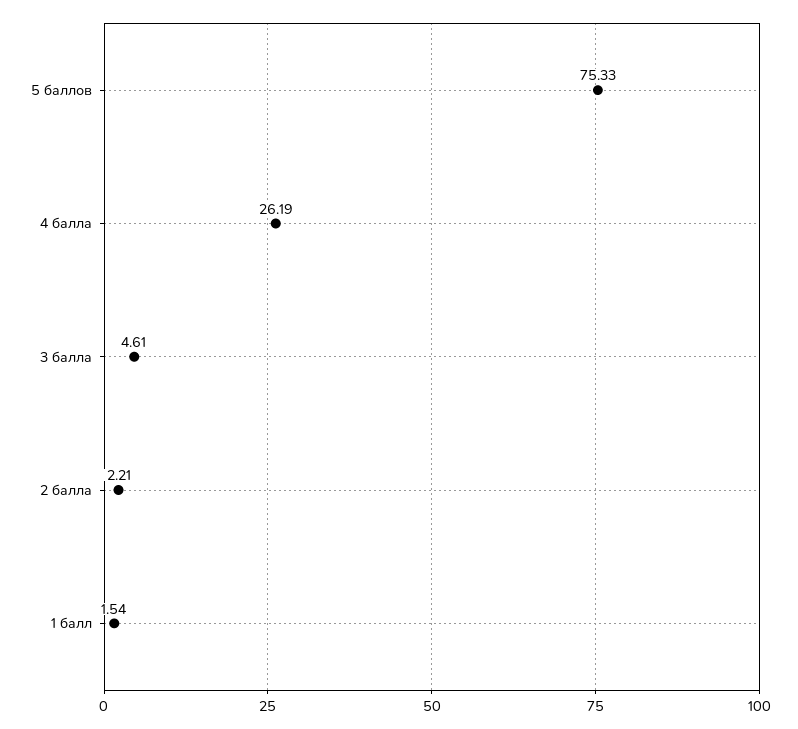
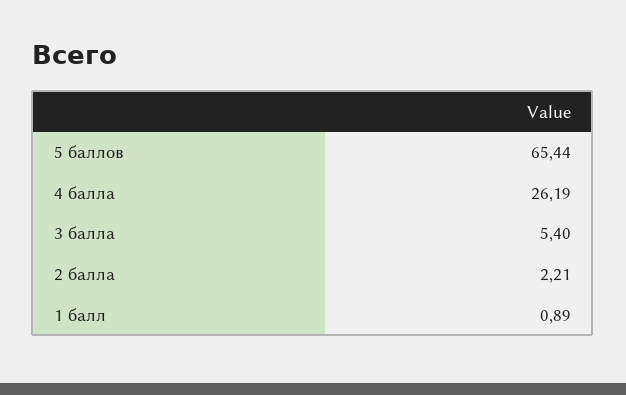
5 баллов: 75.33 -> 65.44
3 балла: 4.61 -> 5.4
1 балл: 1.54 -> 0.89

